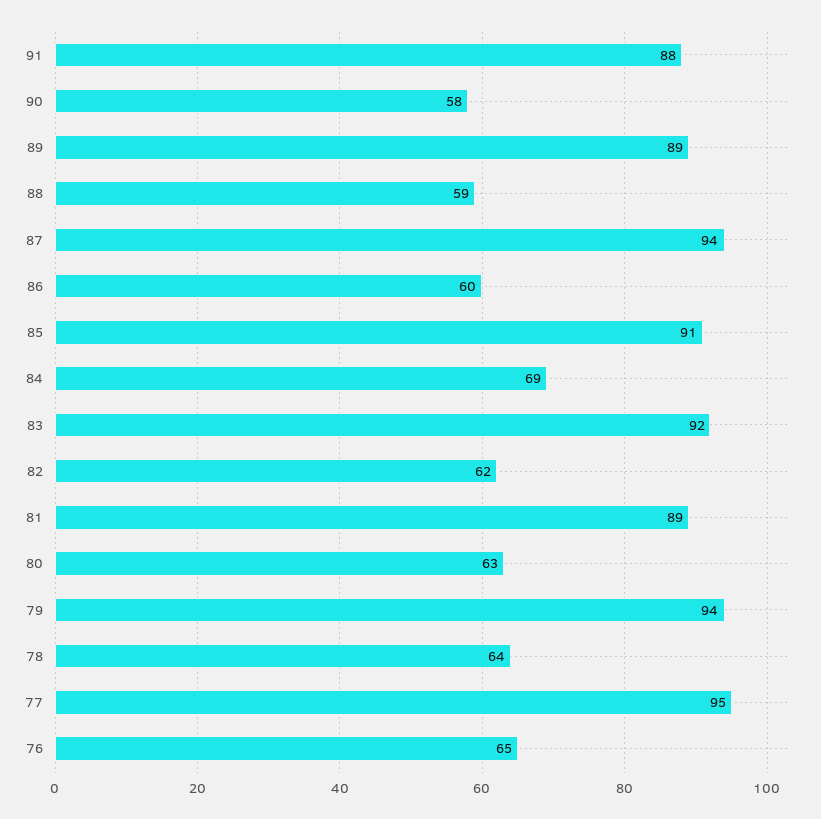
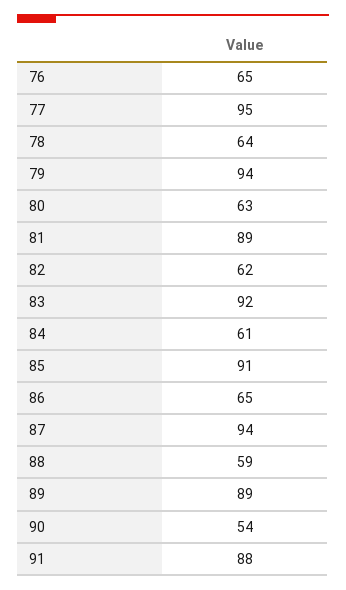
90: 58 -> 54
86: 60 -> 65
84: 69 -> 61

